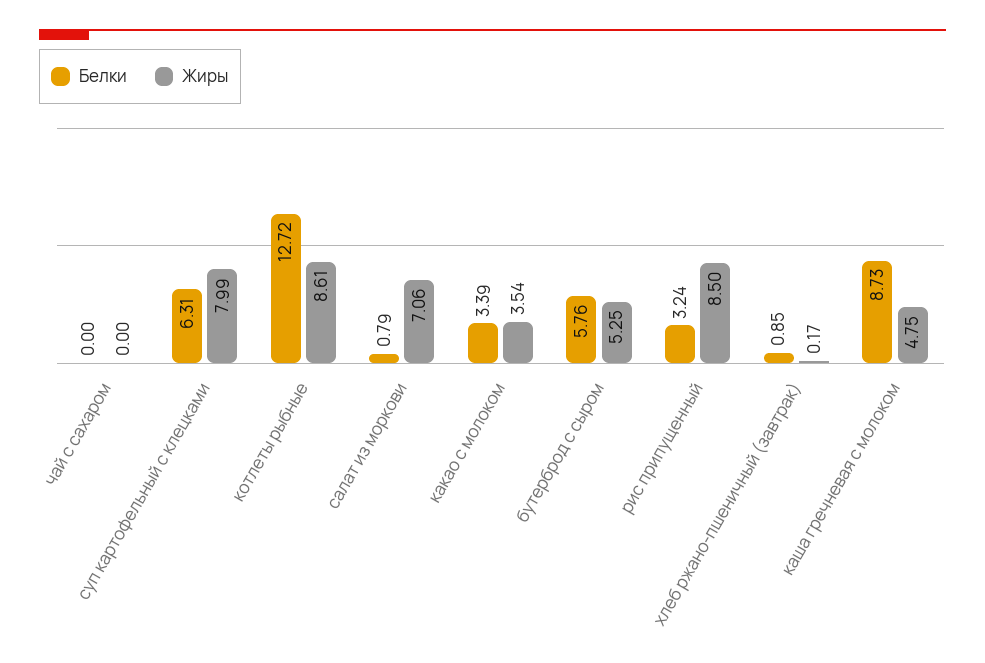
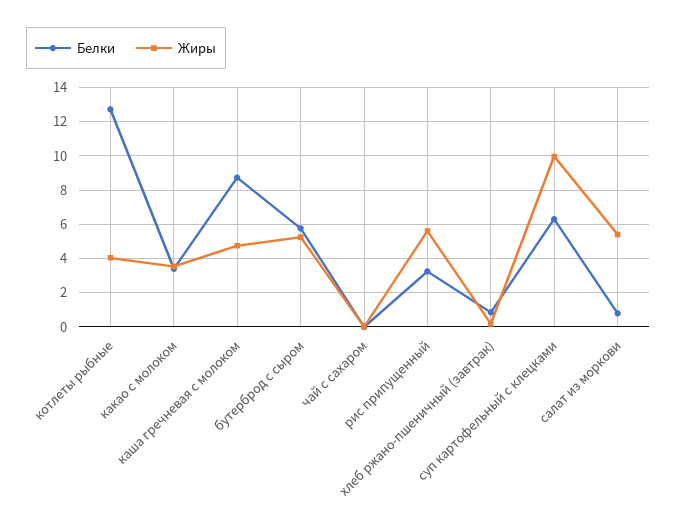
Жиры, суп картофельный с клецками: 7.99 -> 10
Жиры, котлеты рыбные: 8.61 -> 4
Жиры, салат из моркови: 7.06 -> 5.5
Жиры, рис припущенный: 8.5 -> 5.5

